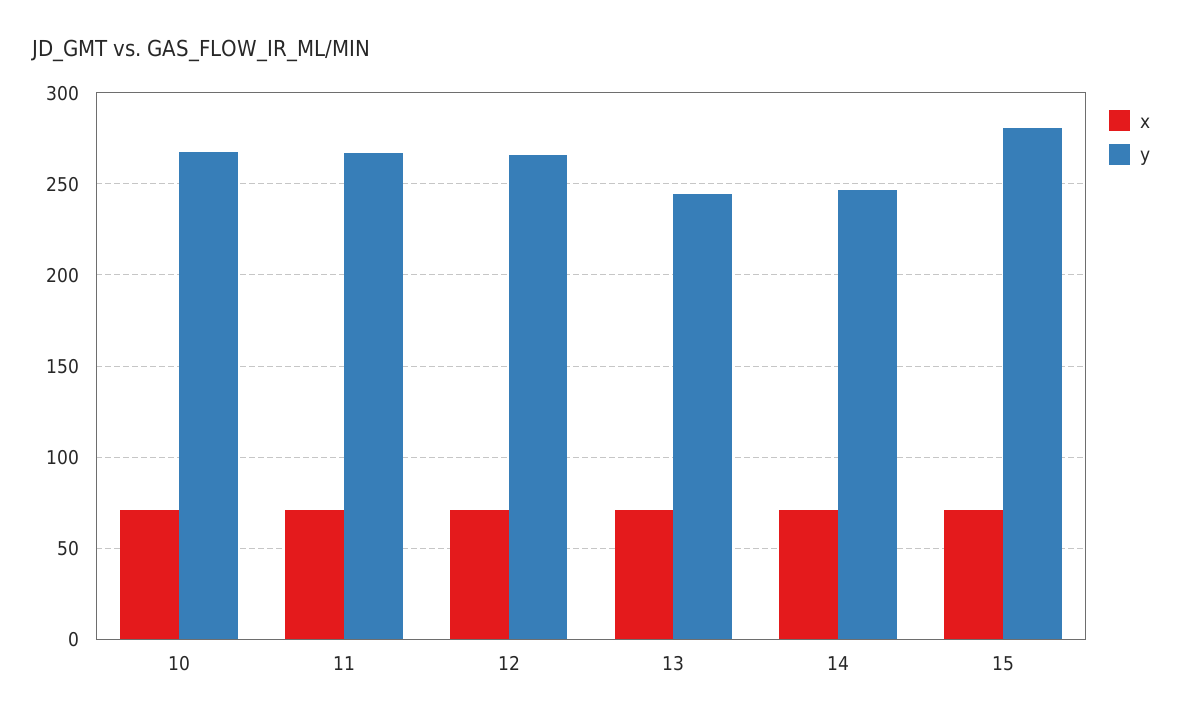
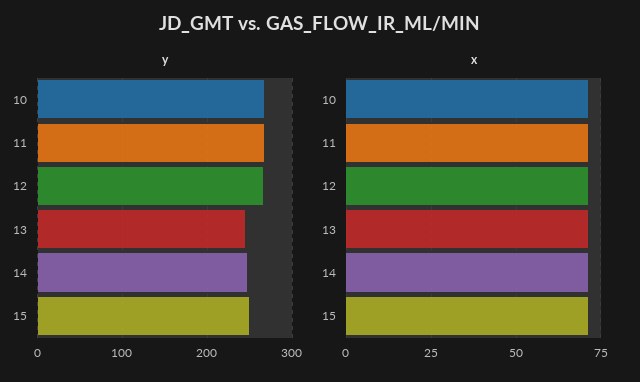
y, 15: 280 -> 250

